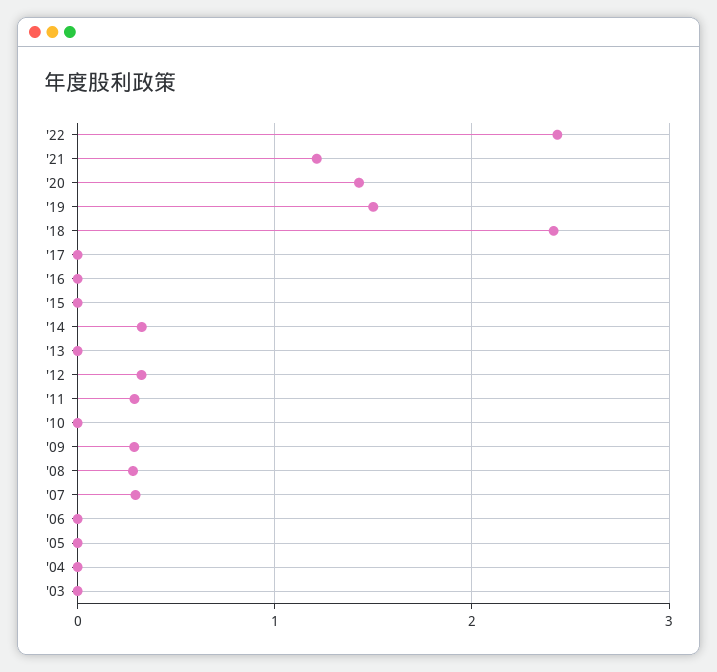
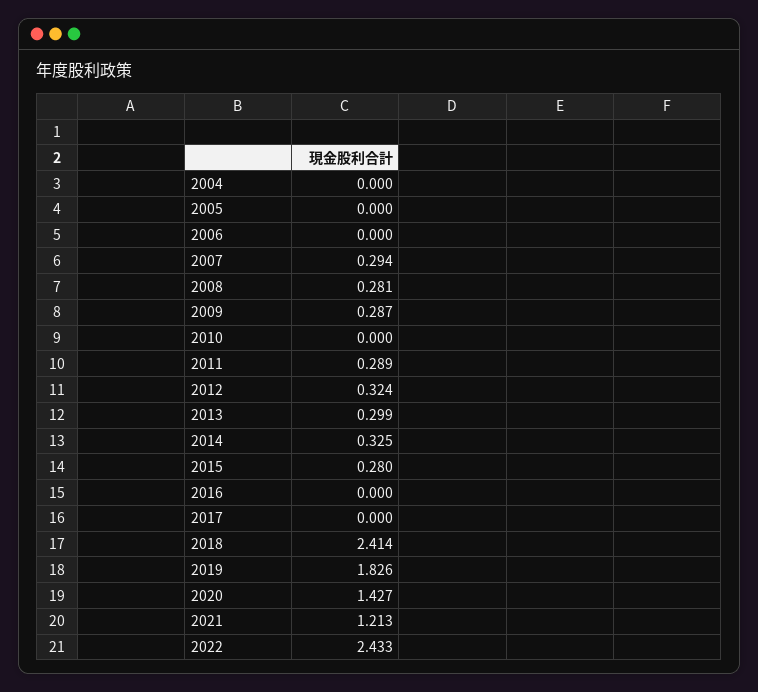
'19: 1.5 -> 1.826
'15: 0 -> 0.28
'13: 0 -> 0.299
'03: 0 -> none

